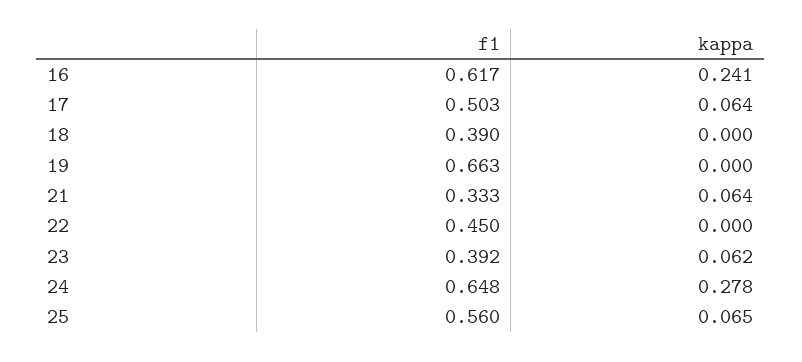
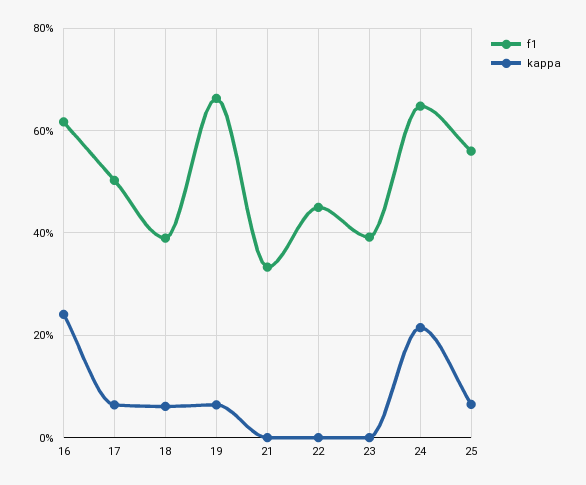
kappa, 18: 0 -> 0.06
kappa, 19: 0 -> 0.06
kappa, 21: 0.064 -> 0
kappa, 23: 0.062 -> 0
kappa, 24: 0.278 -> 0.22

